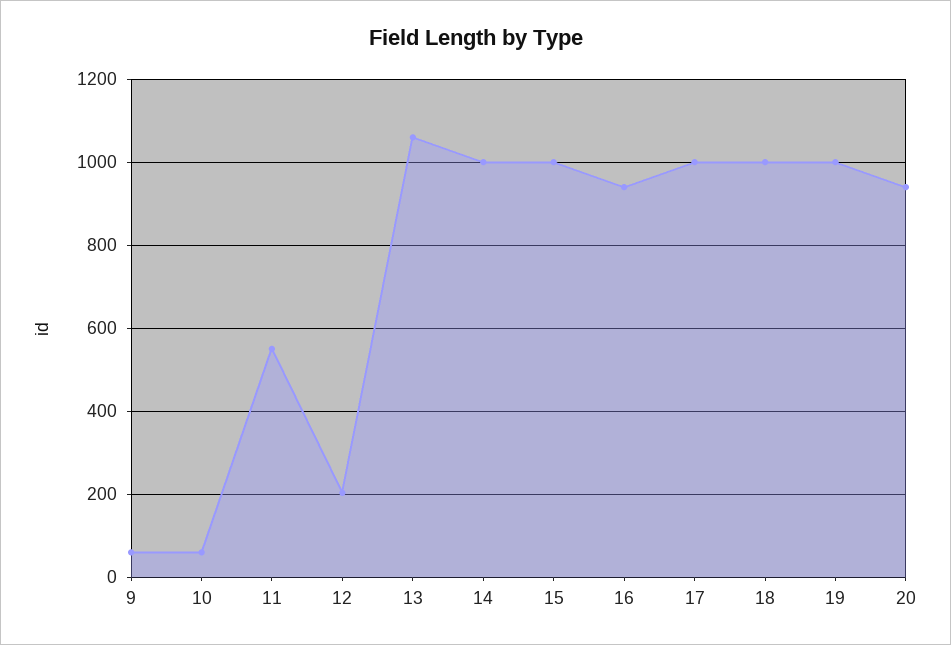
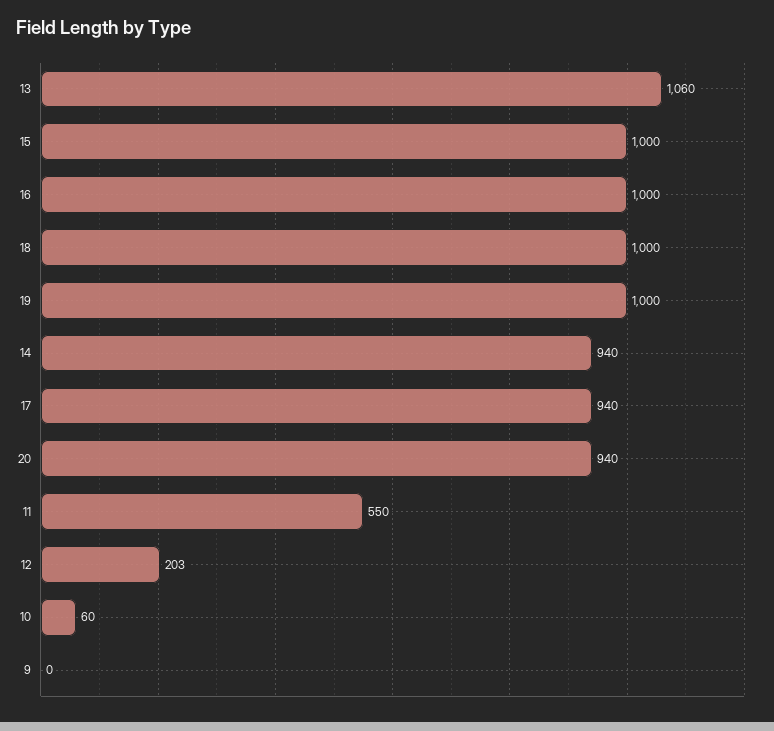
9: 60 -> 0
14: 1000 -> 940
16: 940 -> 1000
17: 1000 -> 940

